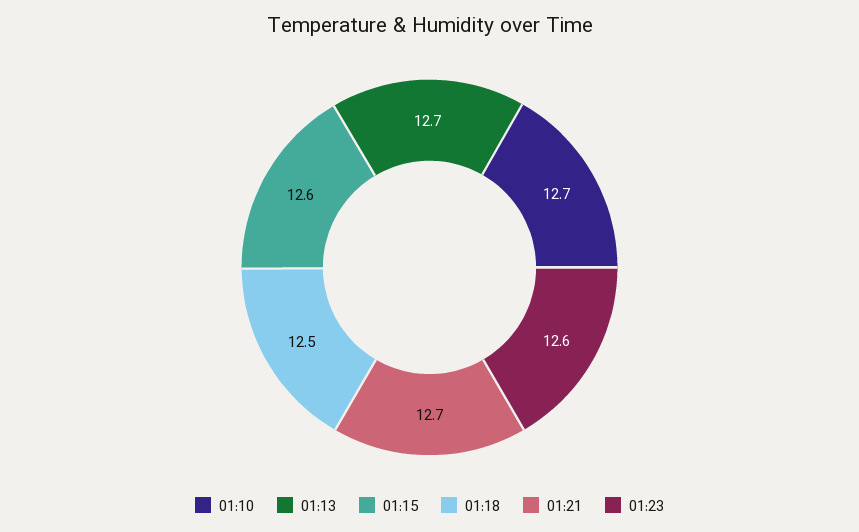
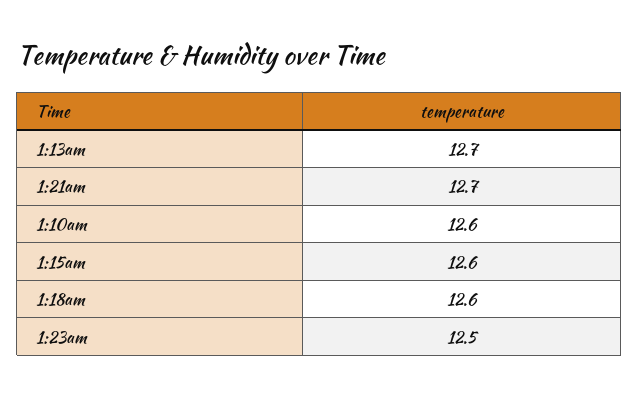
01:10: 12.7 -> 12.6
01:18: 12.5 -> 12.6
01:23: 12.6 -> 12.5

